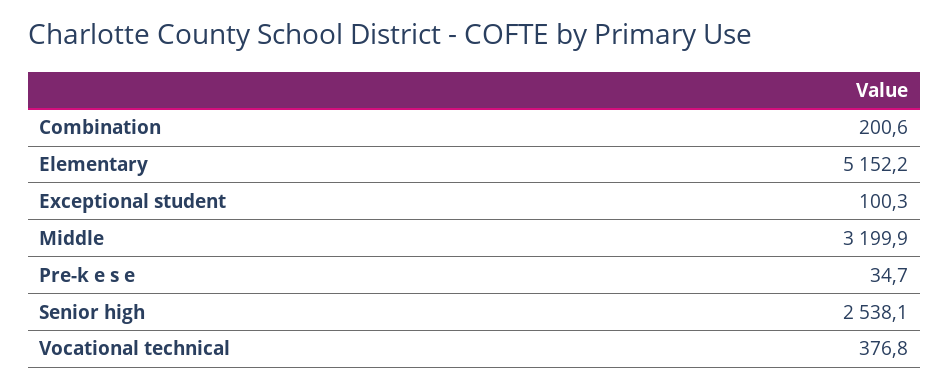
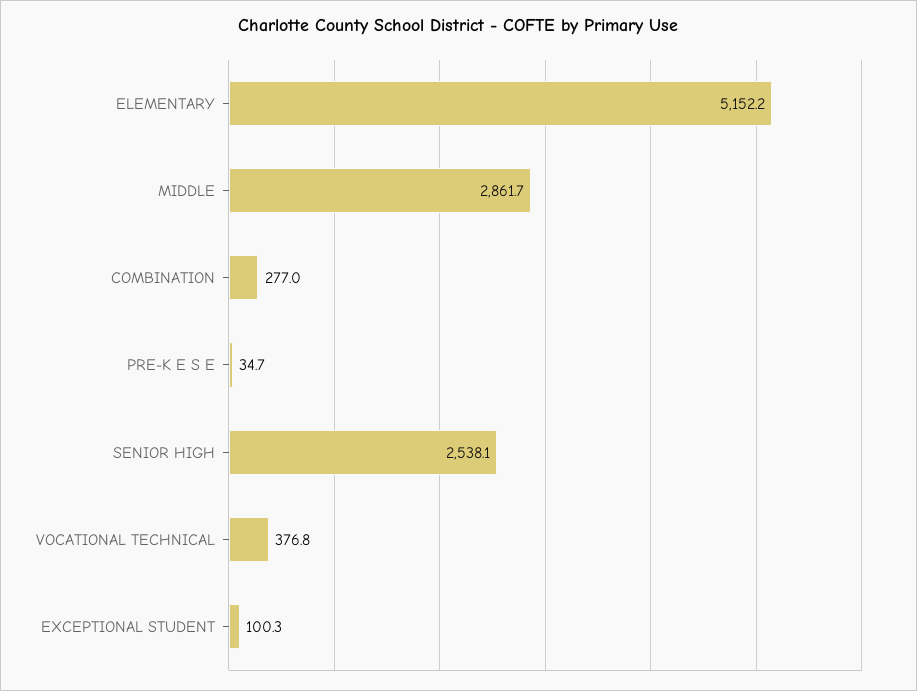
Combination: 200.6 -> 277
Middle: 3199.9 -> 2861.7

